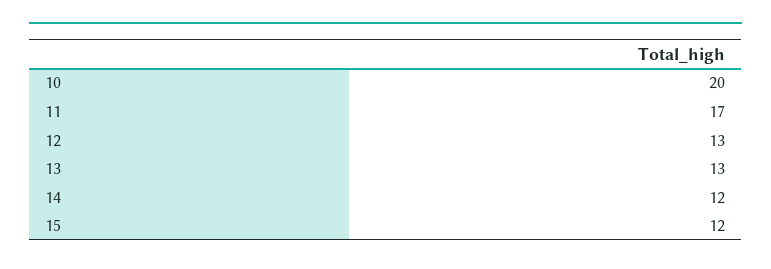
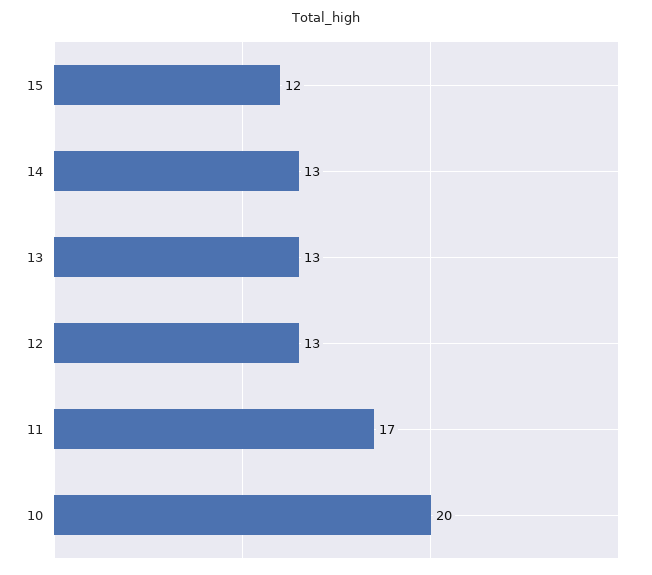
14: 12 -> 13

